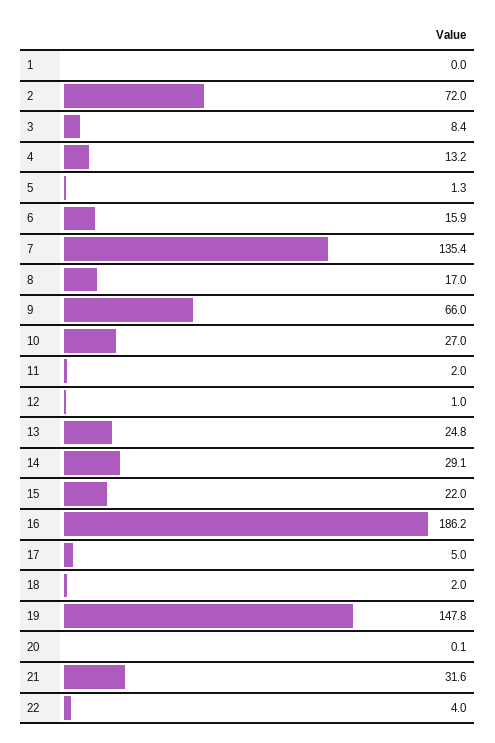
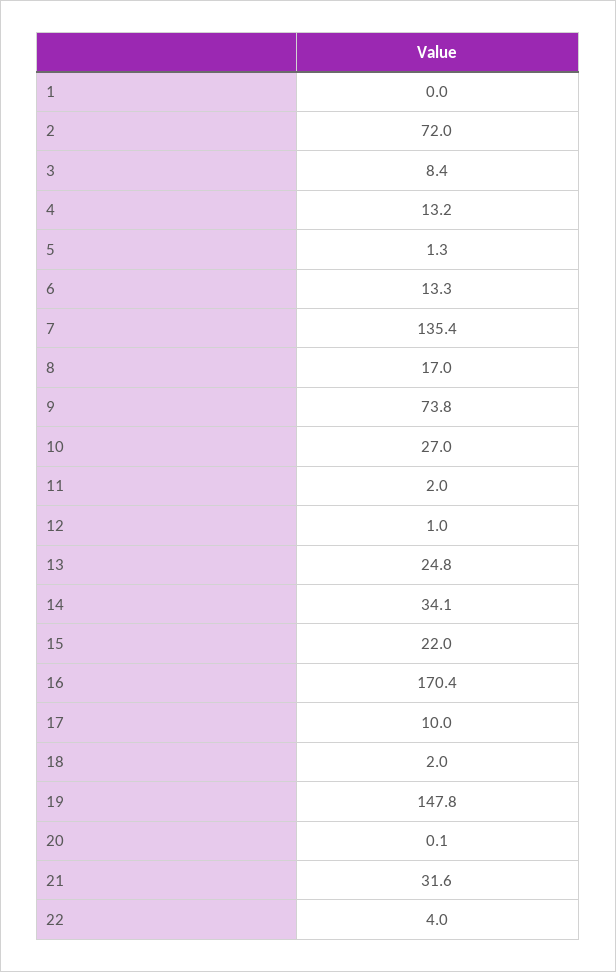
6: 15.9 -> 13.3
9: 66 -> 73.8
14: 29.1 -> 34.1
16: 186.2 -> 170.4
17: 5 -> 10

